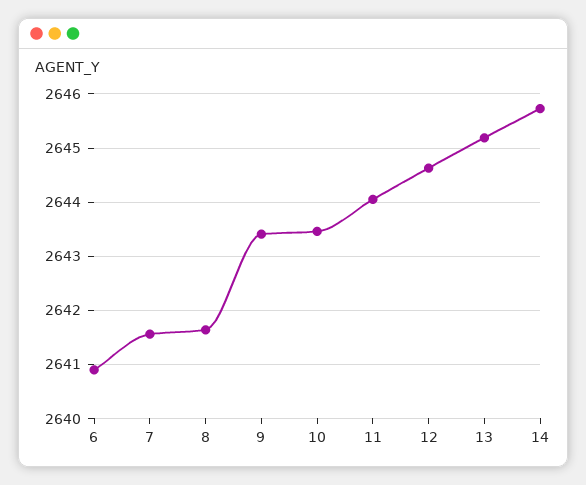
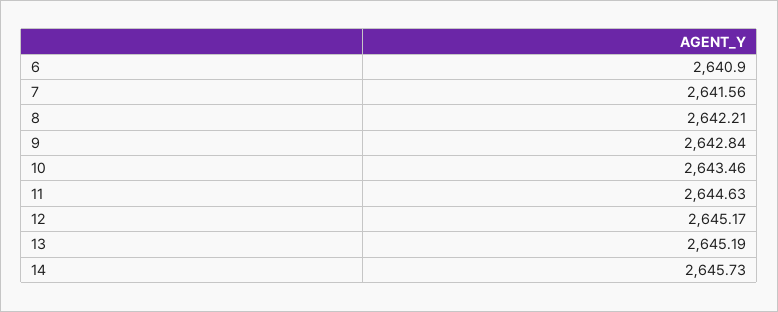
8: 2641.6 -> 2642.21
9: 2643.4 -> 2642.84
11: 2644 -> 2644.63
12: 2644.6 -> 2645.17

